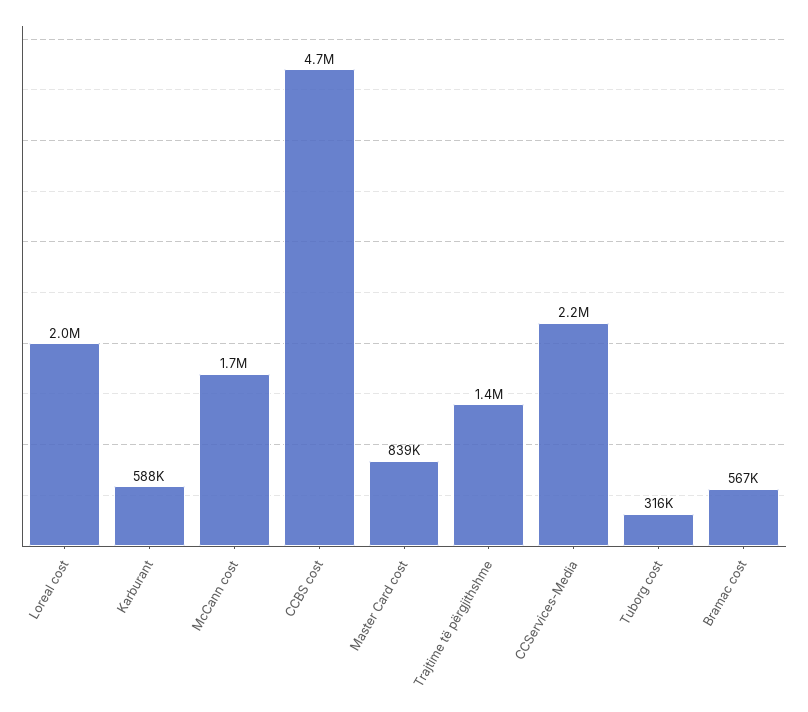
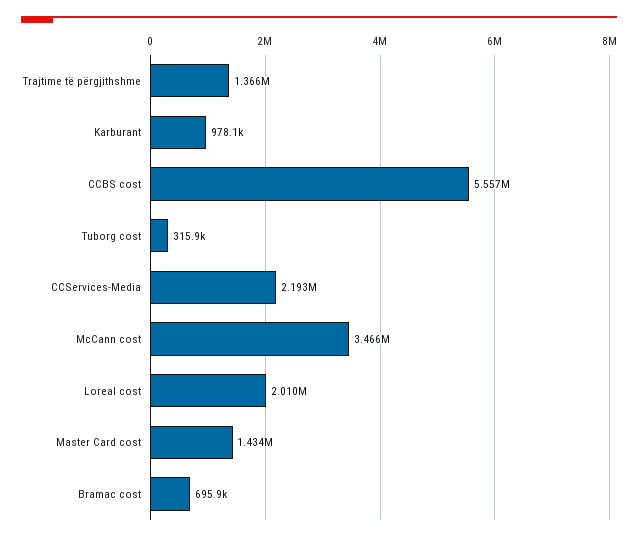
Karburant: 588000 -> 978100
McCann cost: 1700000 -> 3466000
CCBS cost: 4700000 -> 5557000
Master Card cost: 839000 -> 1434000
Bramac cost: 567000 -> 695900

